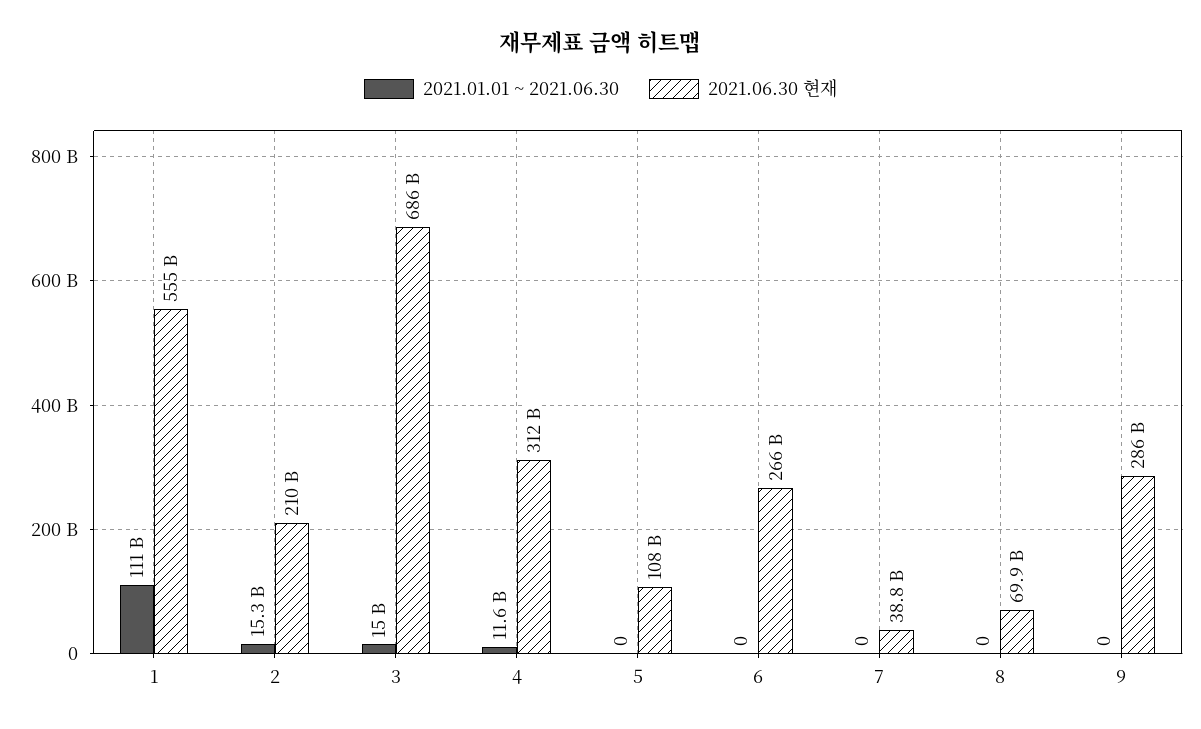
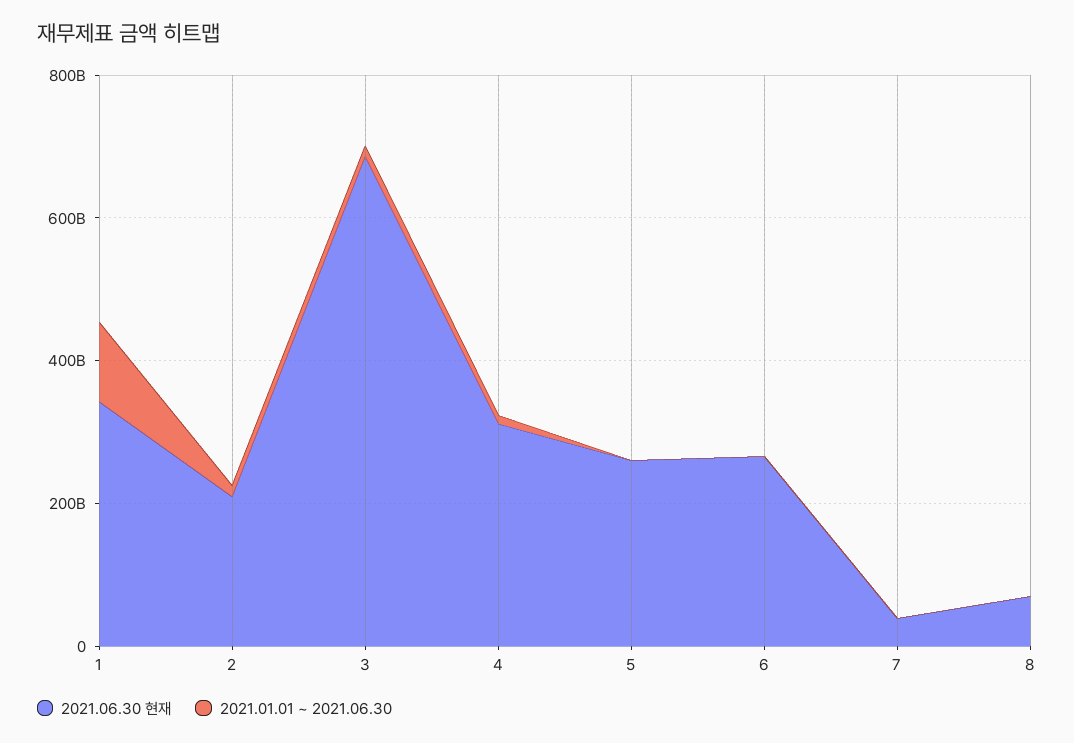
2021.06.30 현재, 1: 555000000000 -> 350000000000
2021.06.30 현재, 5: 108000000000 -> 250000000000
2021.01.01 ~ 2021.06.30, 9: 0 -> none
2021.06.30 현재, 9: 286000000000 -> none

